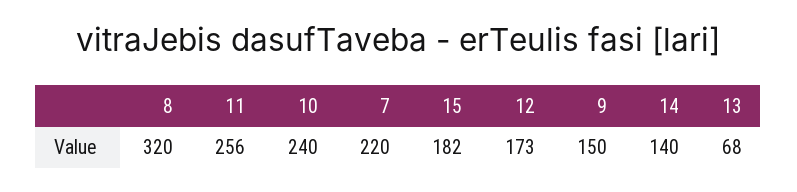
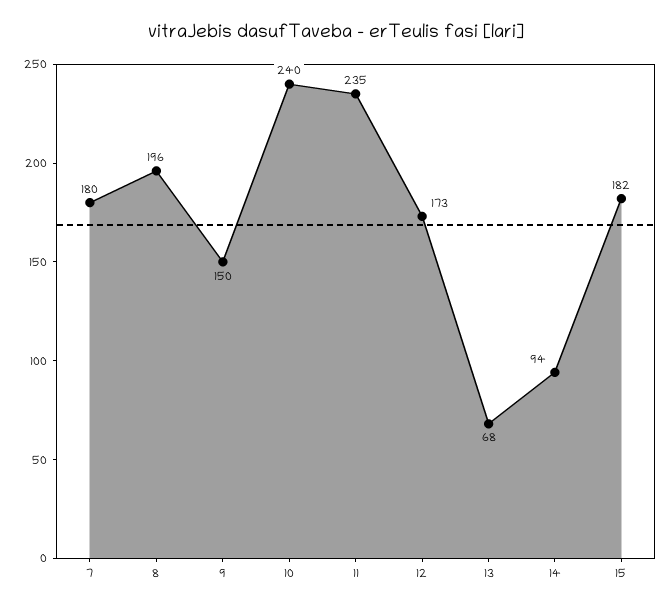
8: 320 -> 196
11: 256 -> 235
7: 220 -> 180
14: 140 -> 94

